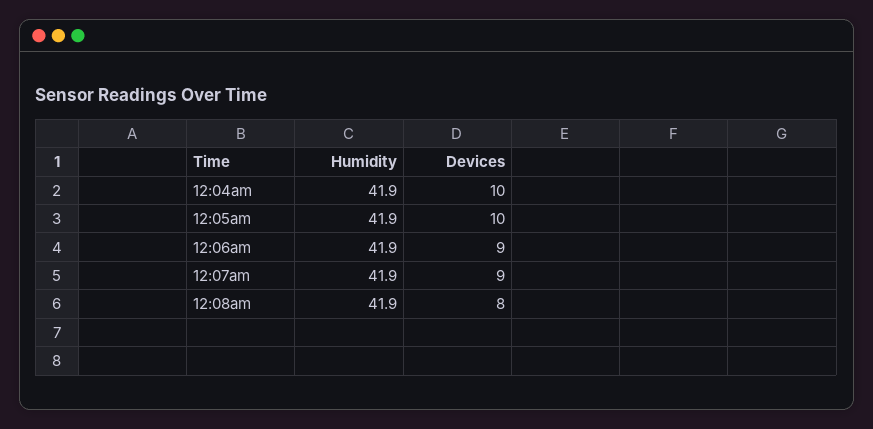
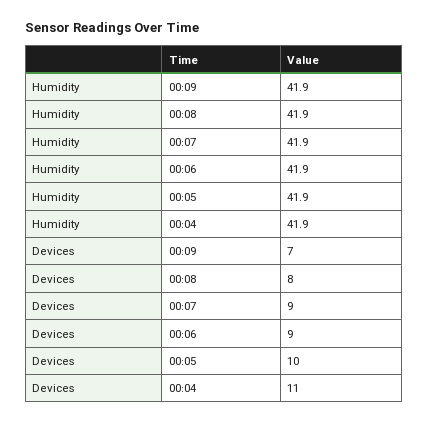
Devices, 12:04am: 10 -> 11
Humidity, 00:09: none -> 41.9
Devices, 00:09: none -> 7

